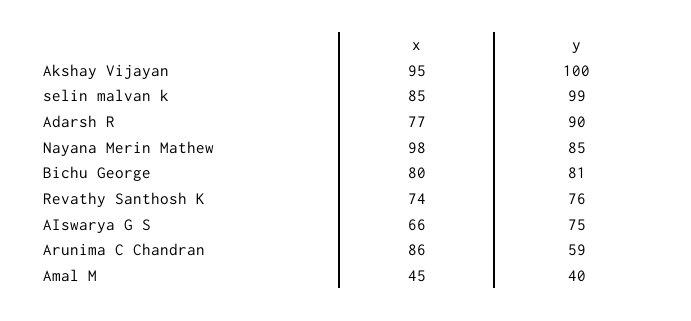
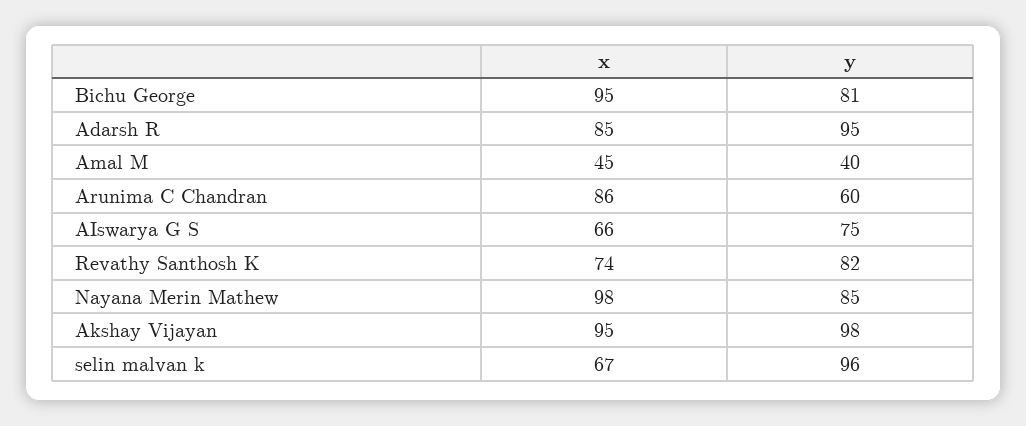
y, Akshay Vijayan: 100 -> 98
x, selin malvan k: 85 -> 67
y, selin malvan k: 99 -> 96
x, Adarsh R: 77 -> 85
y, Adarsh R: 90 -> 95
x, Bichu George: 80 -> 95
y, Revathy Santhosh K: 76 -> 82
y, Arunima C Chandran: 59 -> 60

